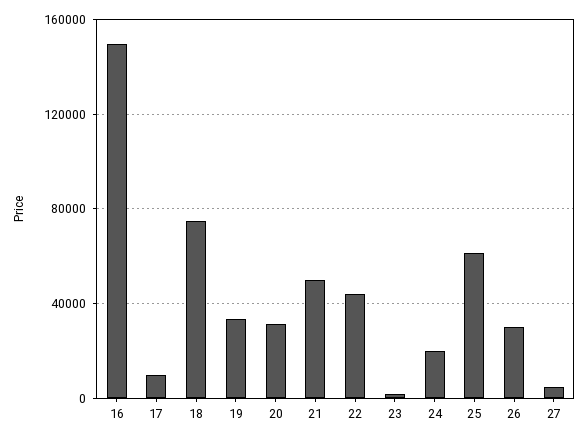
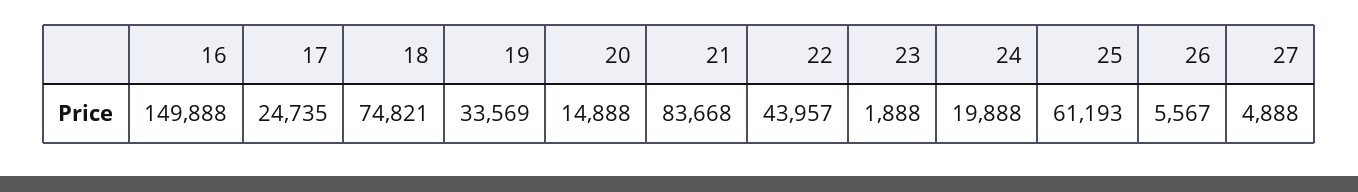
17: 10000 -> 24735
20: 30000 -> 14888
21: 50000 -> 83668
26: 30000 -> 5567

